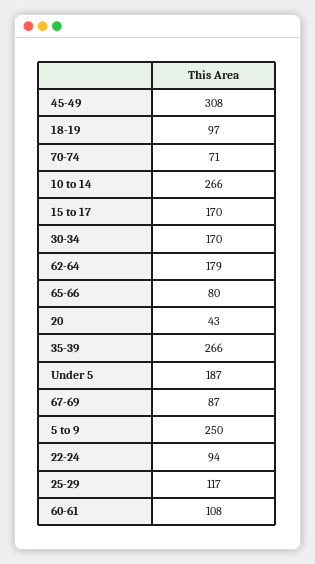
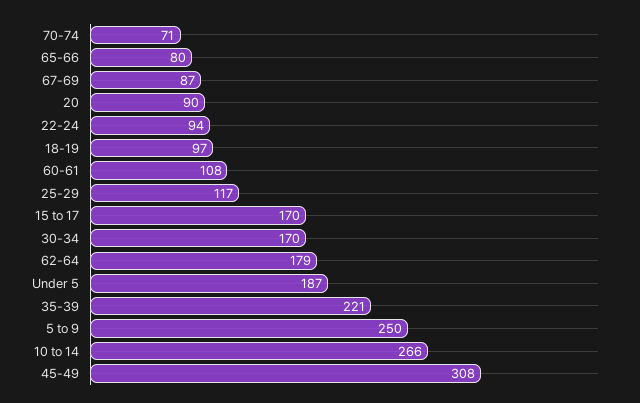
20: 43 -> 90
35-39: 266 -> 221

